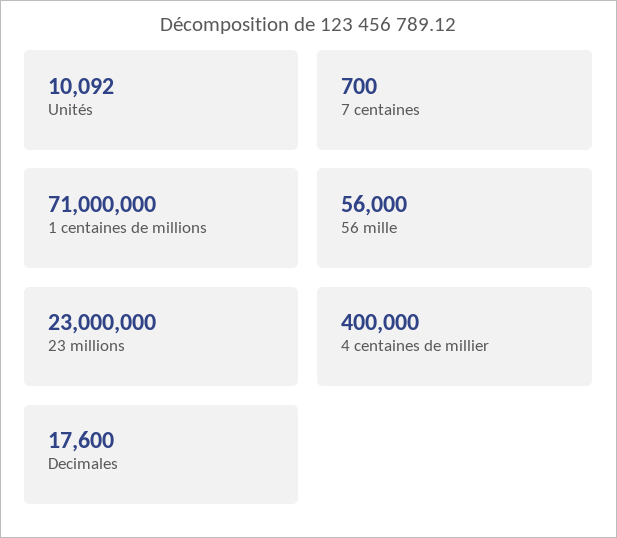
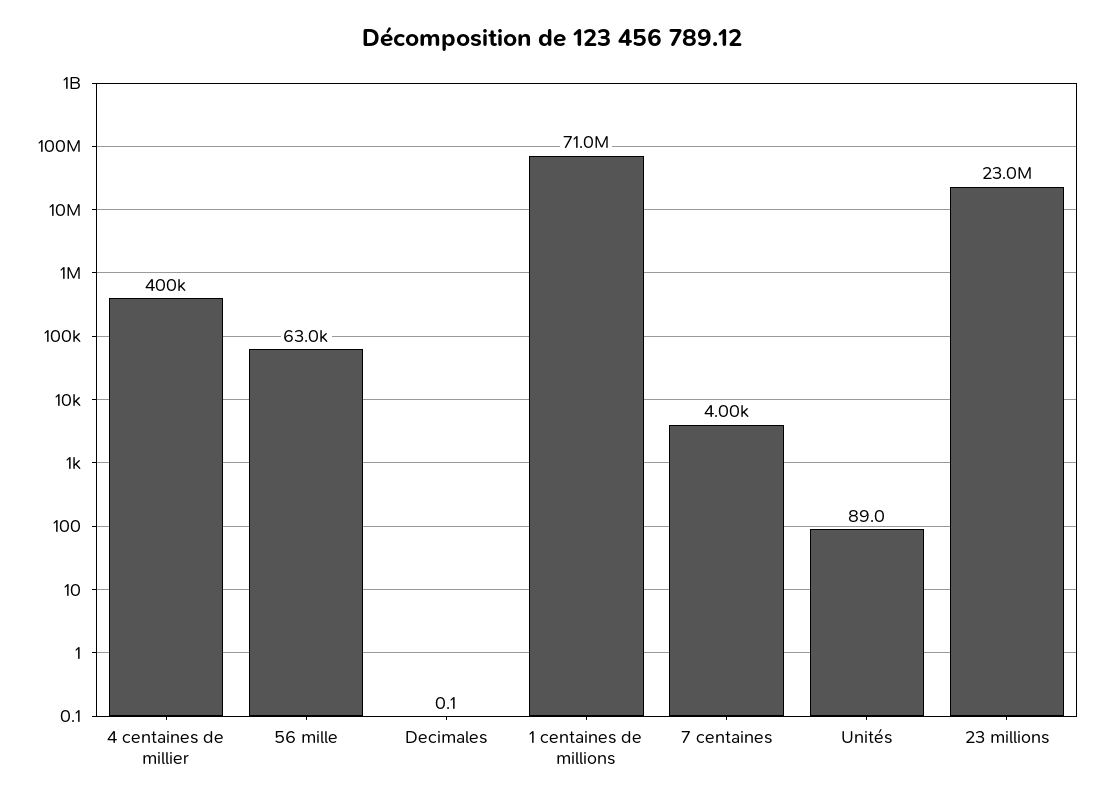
Unités: 10092 -> 89
7 centaines: 700 -> 4000
56 mille: 56000 -> 63000
Decimales: 17600 -> 0.1

